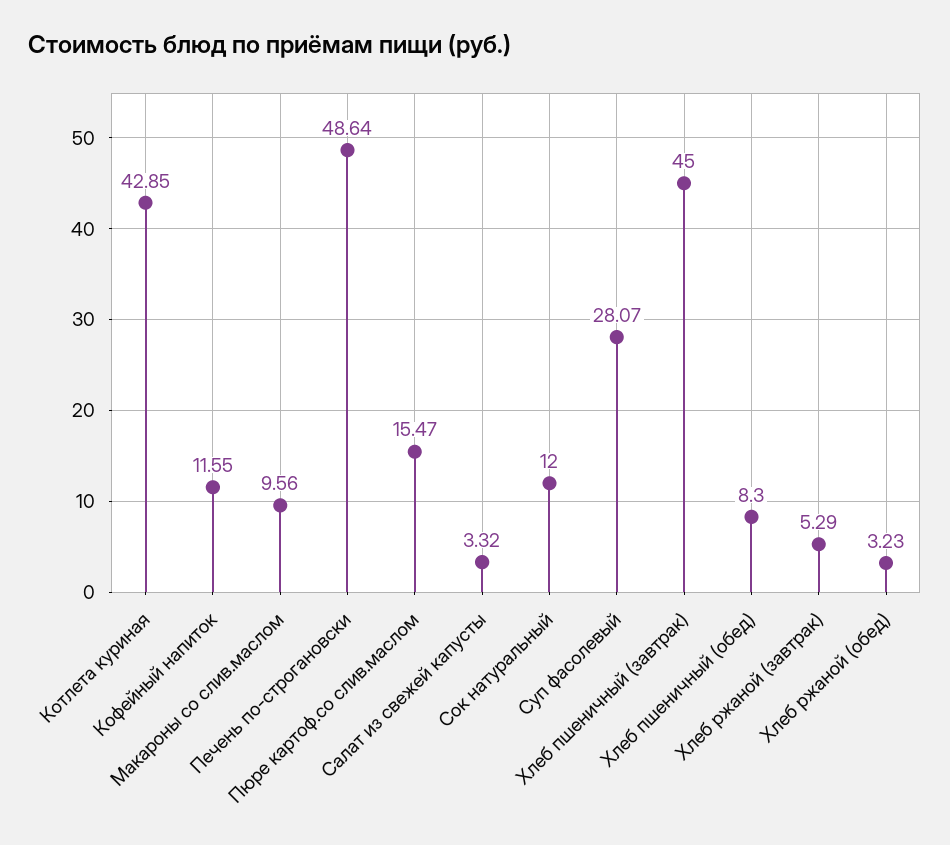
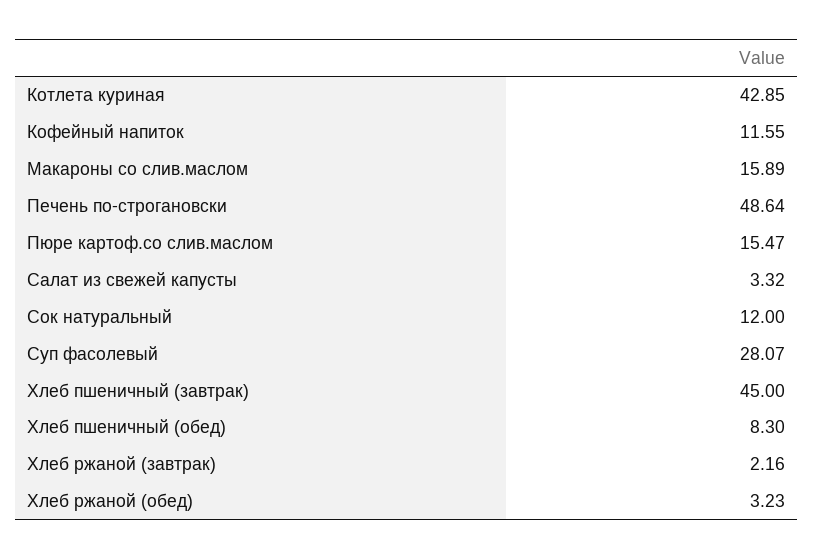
Макароны со слив.маслом: 9.56 -> 15.89
Хлеб ржаной (завтрак): 5.29 -> 2.16

